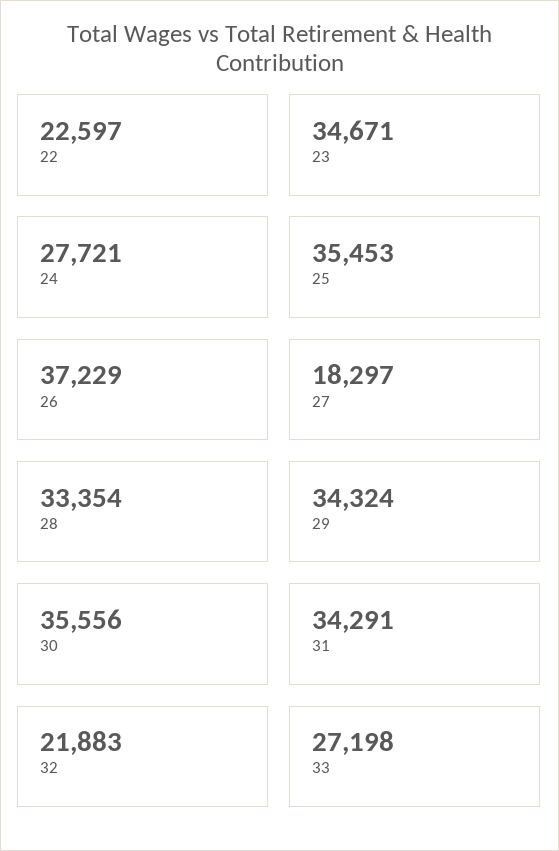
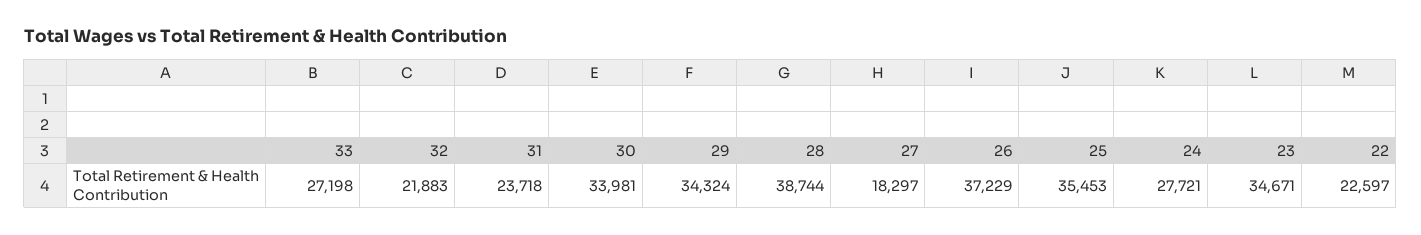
28: 33354 -> 38744
30: 35556 -> 33981
31: 34291 -> 23718

